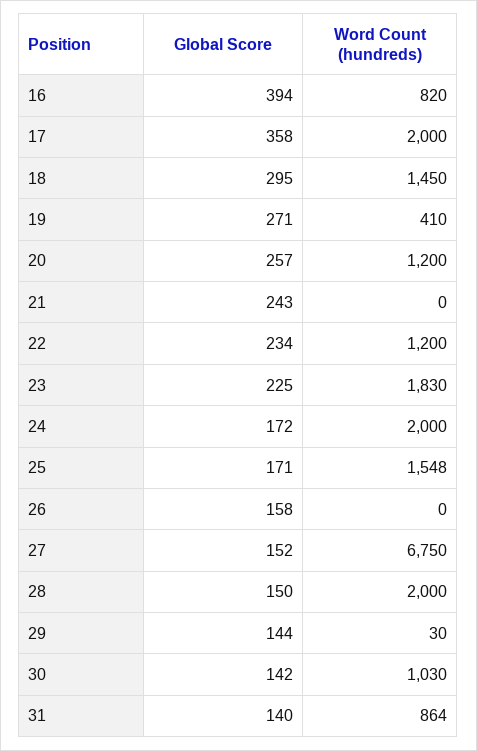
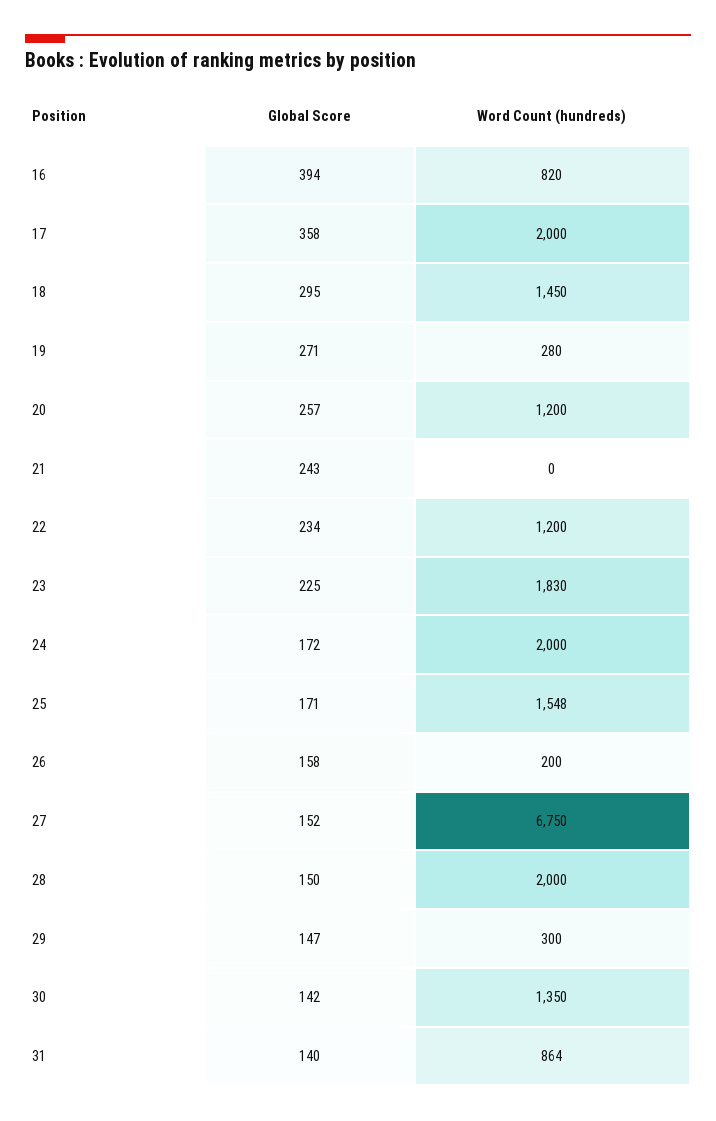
Word Count (hundreds), 19: 410 -> 280
Word Count (hundreds), 26: 0 -> 200
Global Score, 29: 144 -> 147
Word Count (hundreds), 29: 30 -> 300
Word Count (hundreds), 30: 1030 -> 1350

